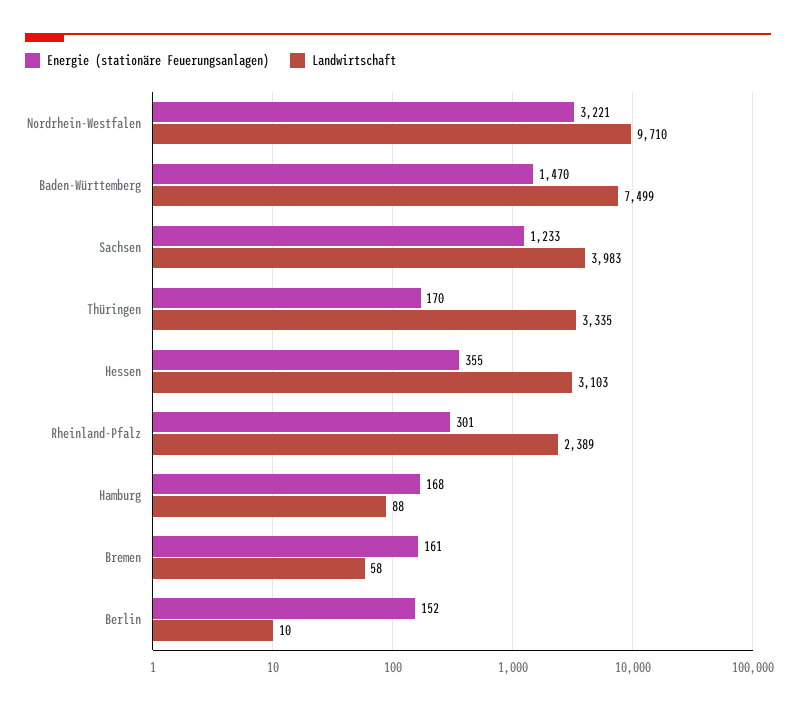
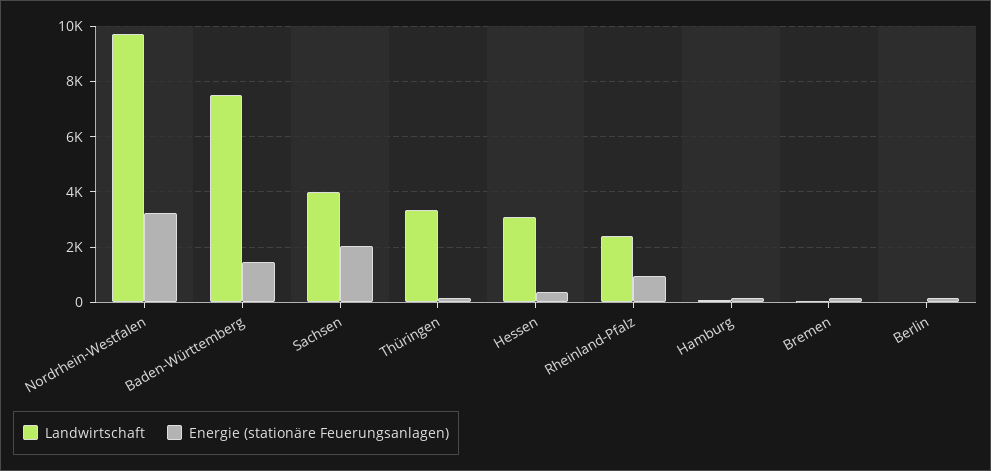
Energie (stationäre Feuerungsanlagen), Sachsen: 1233 -> 2000
Energie (stationäre Feuerungsanlagen), Rheinland-Pfalz: 301 -> 1000

